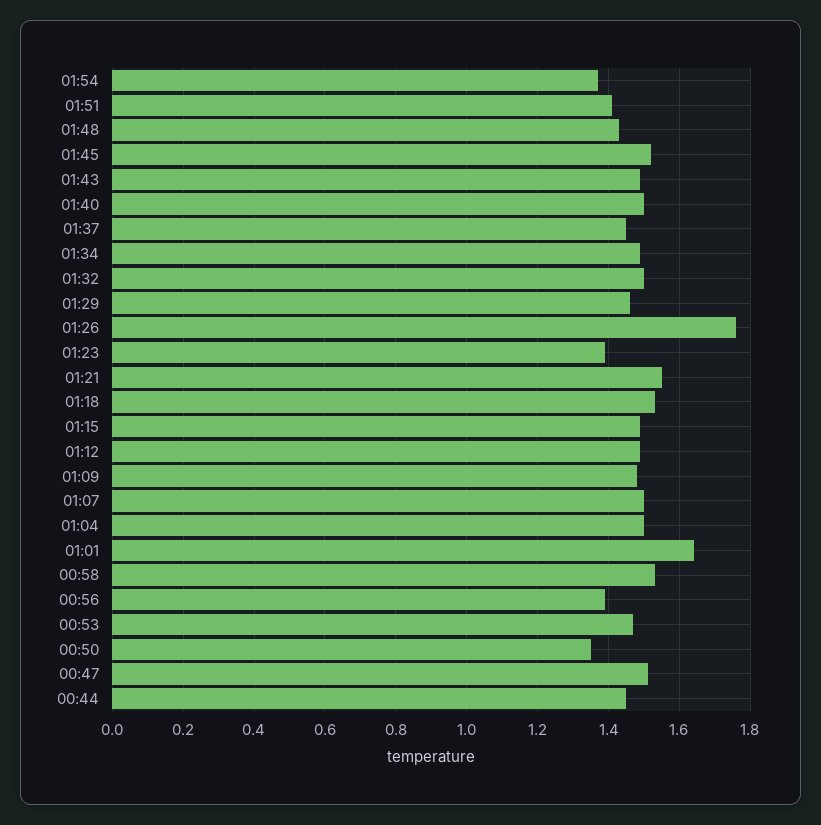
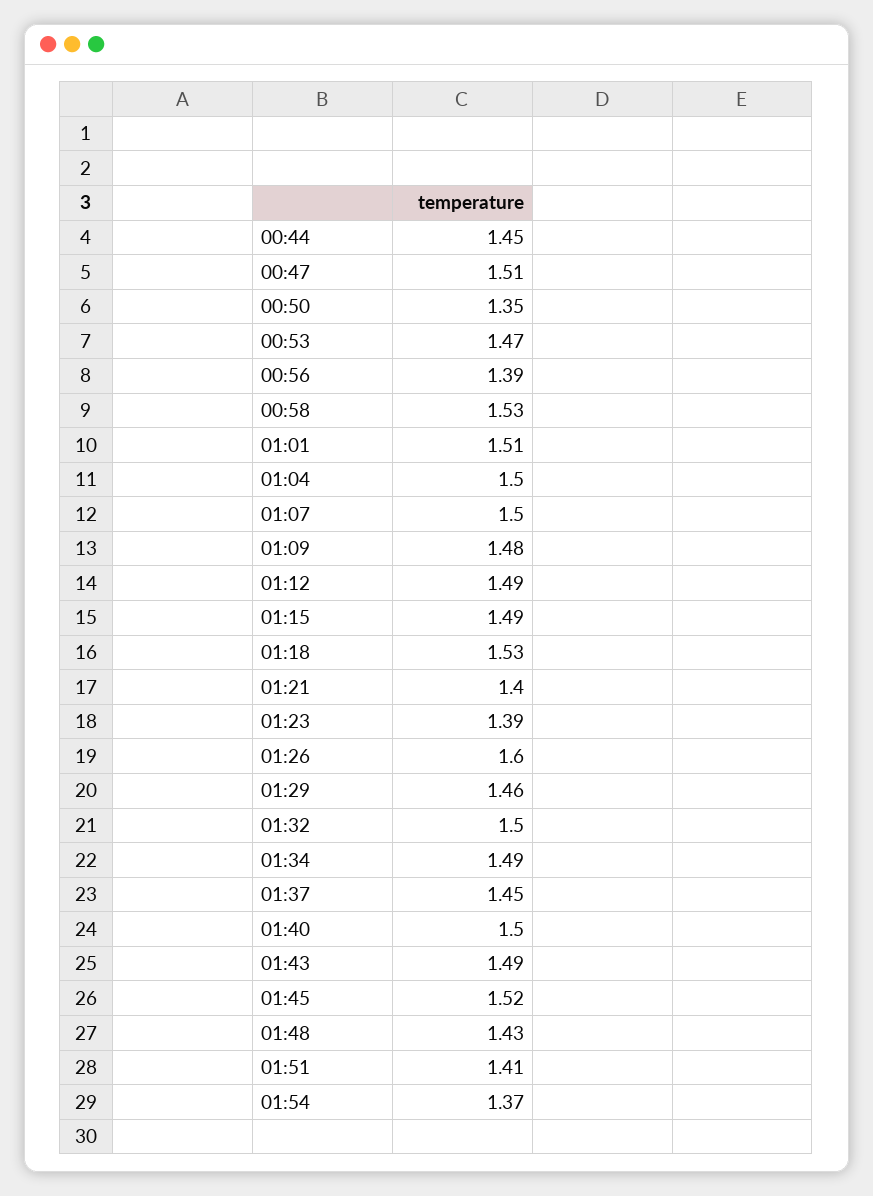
01:26: 1.75 -> 1.6
01:21: 1.55 -> 1.4
01:01: 1.65 -> 1.51

